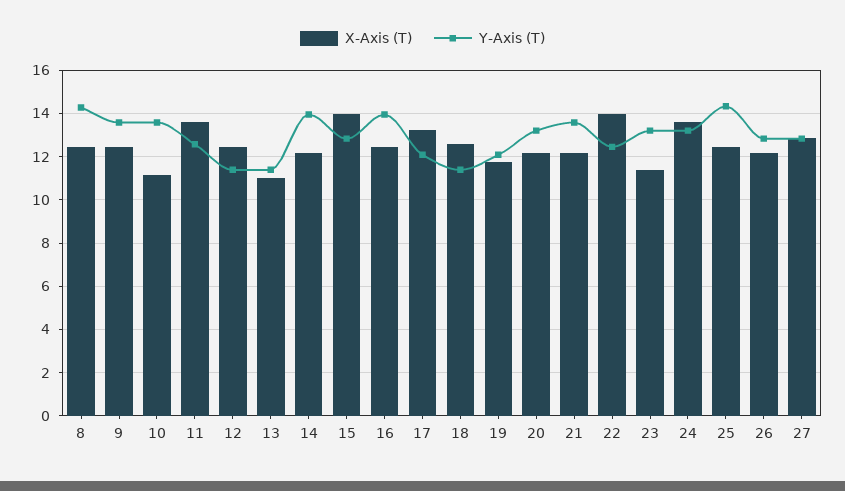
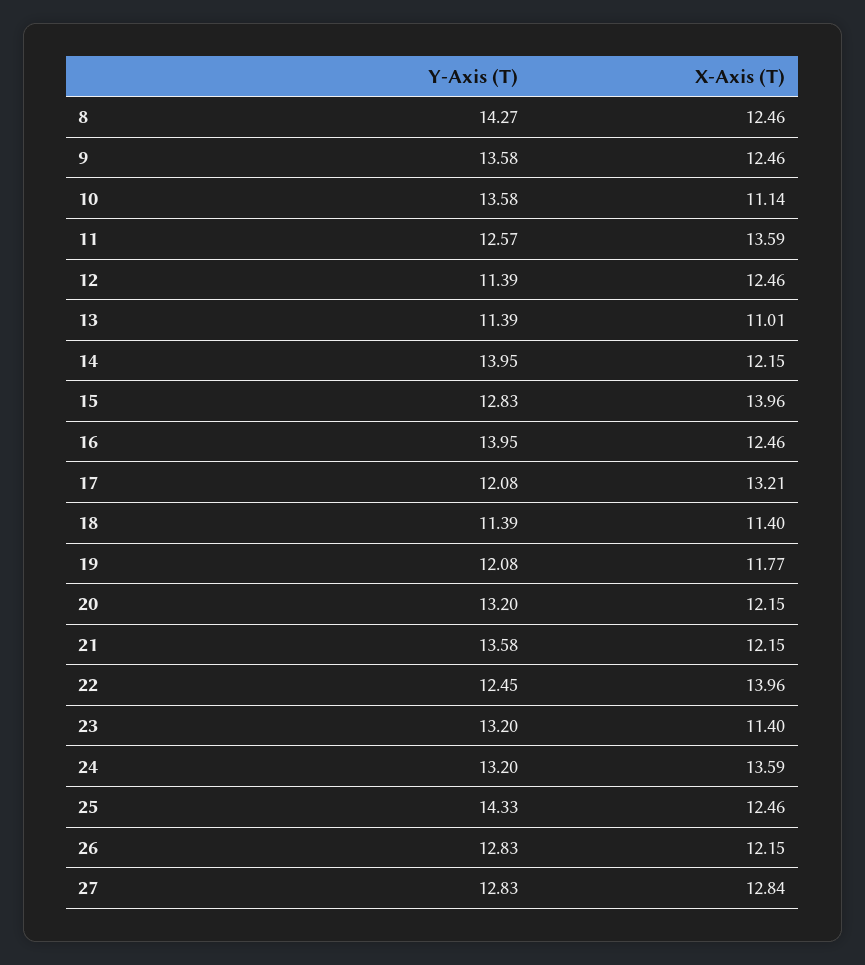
X-Axis (T), 18: 12.5 -> 11.4

